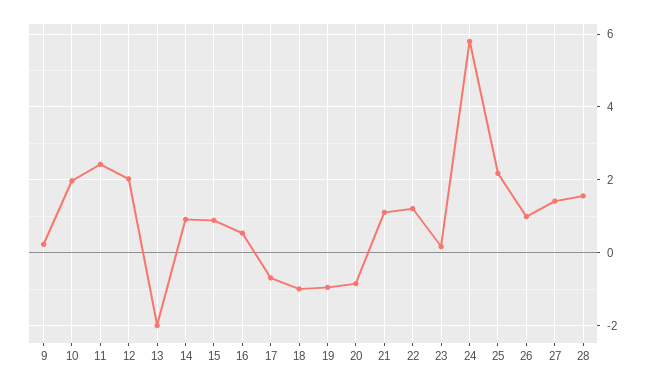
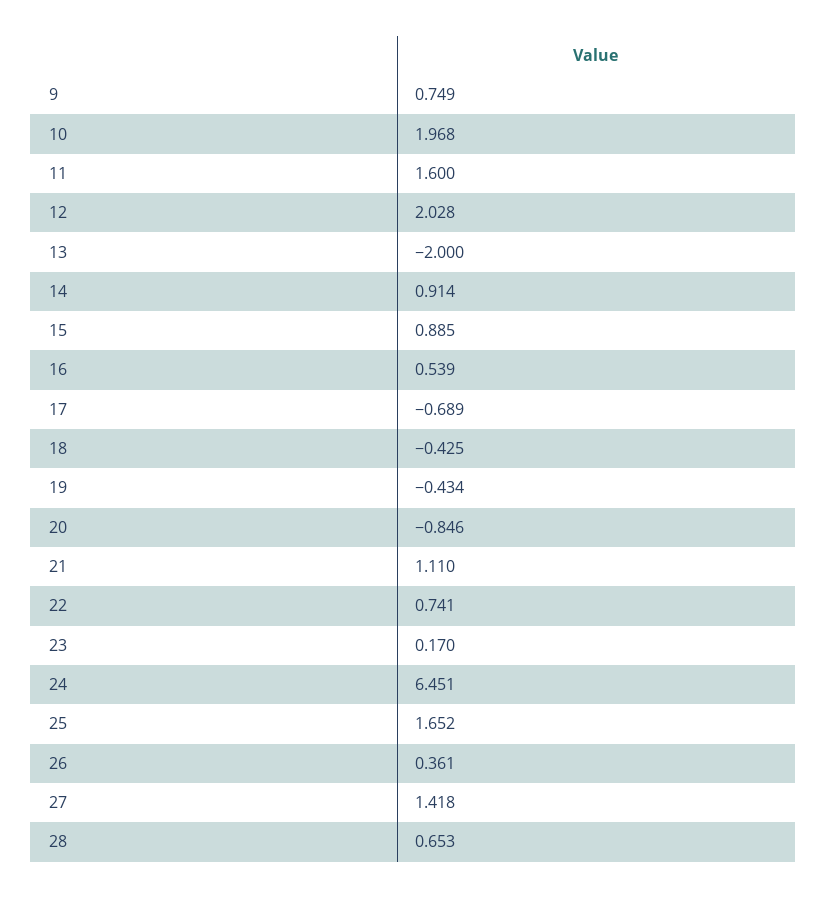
9: 0.2 -> 0.749
11: 2.4 -> 1.6
18: -1 -> -0.425
19: -1 -> -0.434
22: 1.2 -> 0.741
24: 5.8 -> 6.451
25: 2.2 -> 1.652
26: 1 -> 0.361
28: 1.6 -> 0.653

